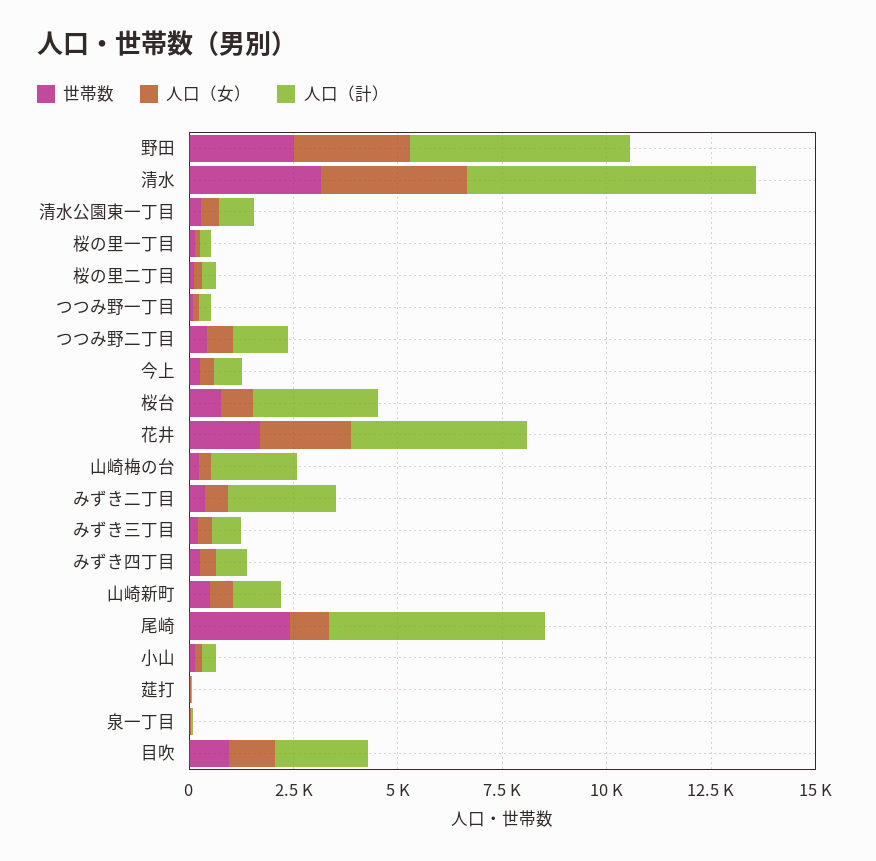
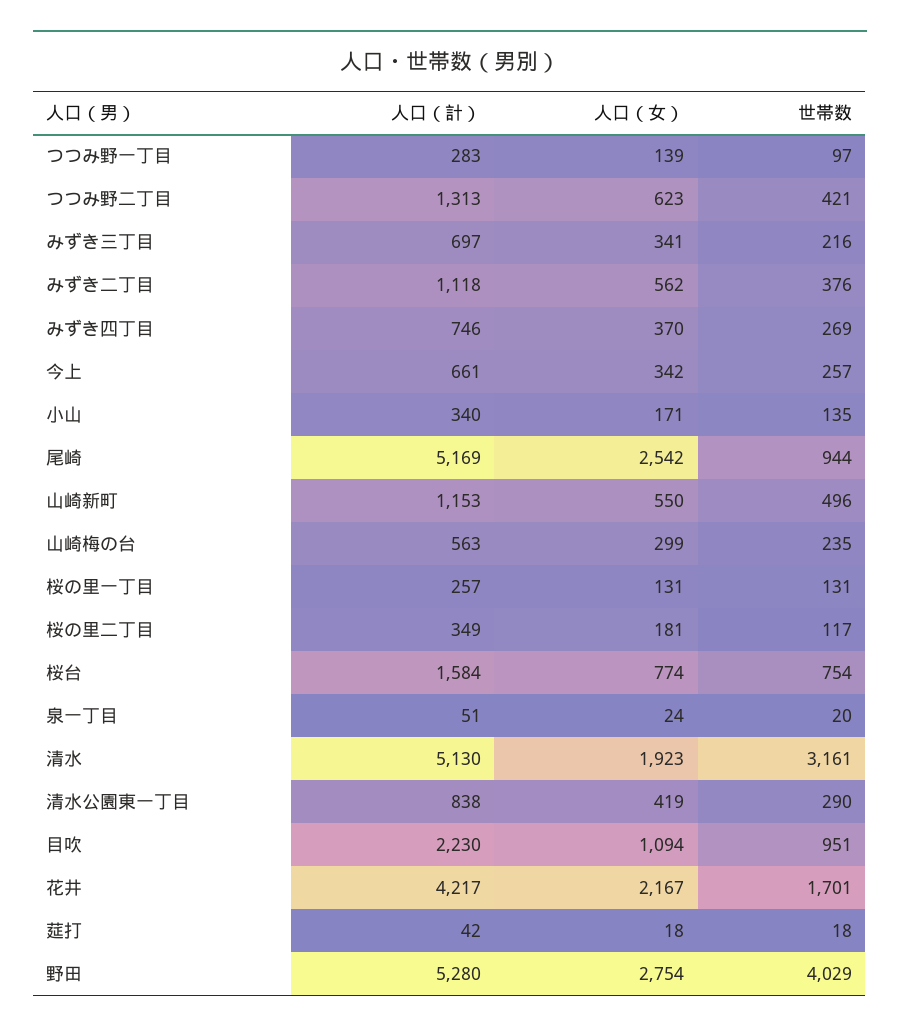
世帯数, 野田: 2500 -> 4029
人口（女）, 清水: 3500 -> 1923
人口（計）, 清水: 7000 -> 5130
人口（計）, 桜台: 3000 -> 1584
人口（計）, 山崎梅の台: 2000 -> 563
人口（計）, みずき二丁目: 2500 -> 1118
世帯数, 尾崎: 2500 -> 944
人口（女）, 尾崎: 1000 -> 2542

